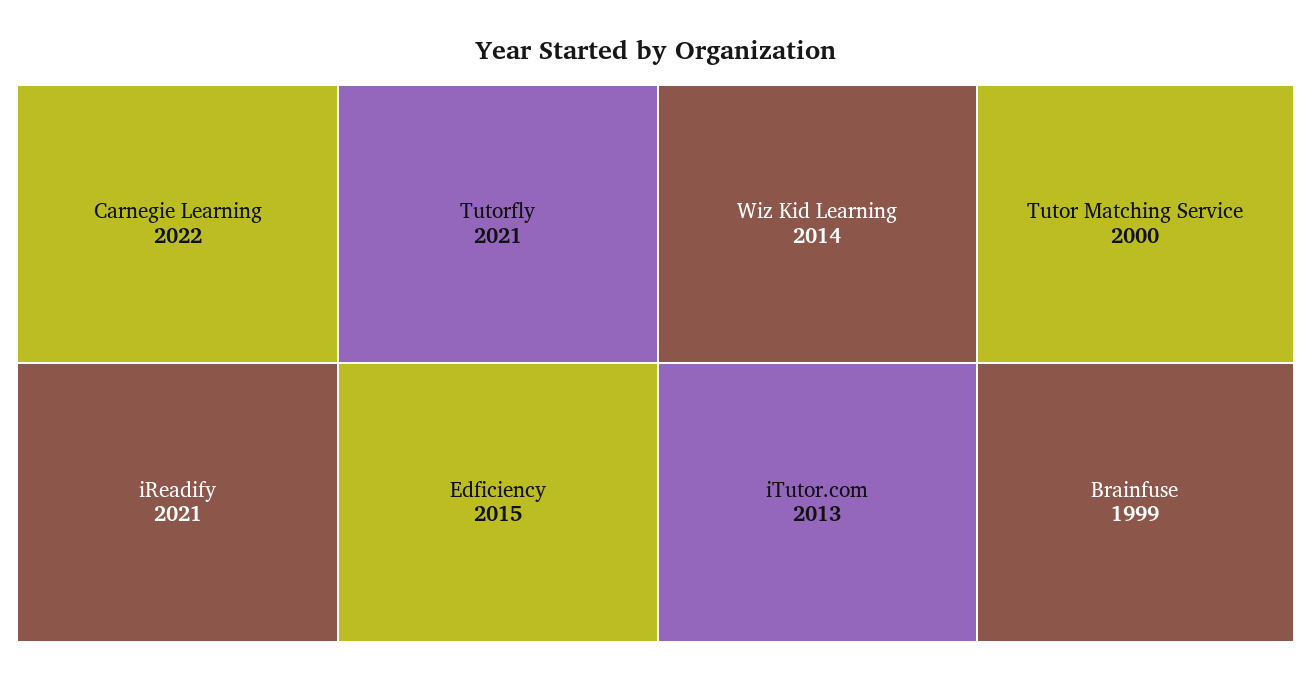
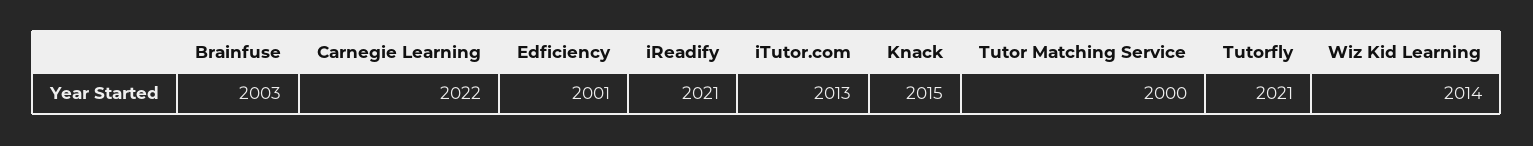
Edficiency: 2015 -> 2001
Brainfuse: 1999 -> 2003
Knack: none -> 2015

